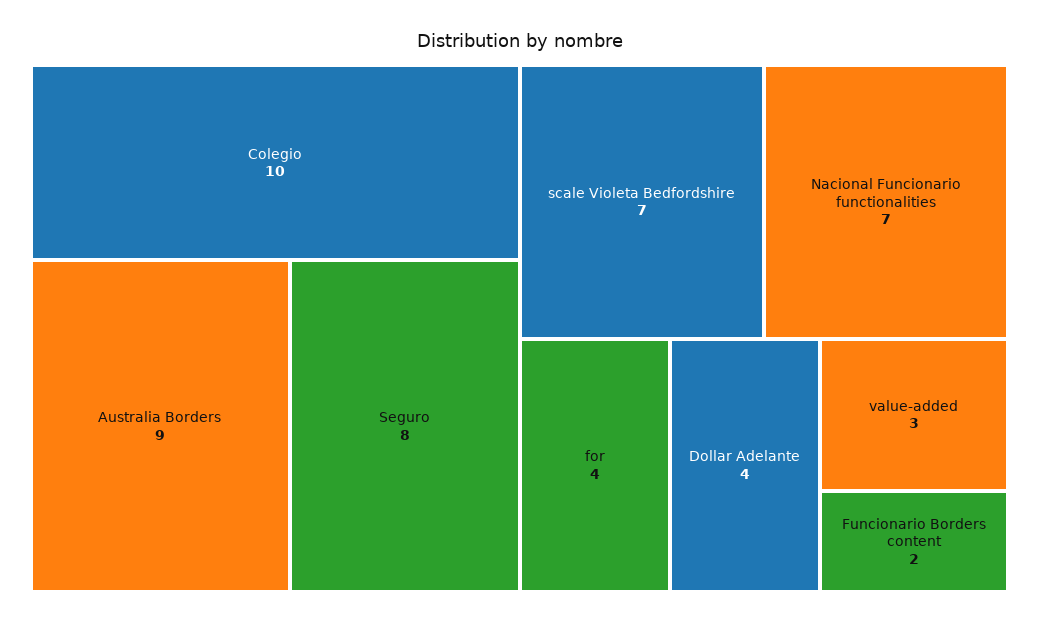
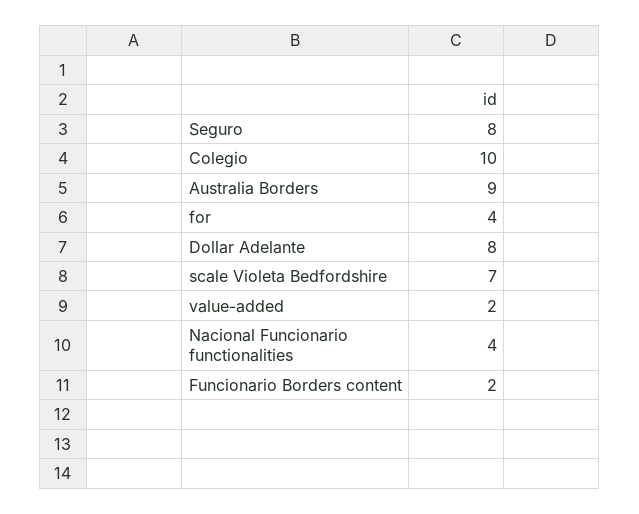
Nacional Funcionario functionalities: 7 -> 4
Dollar Adelante: 4 -> 8
value-added: 3 -> 2

